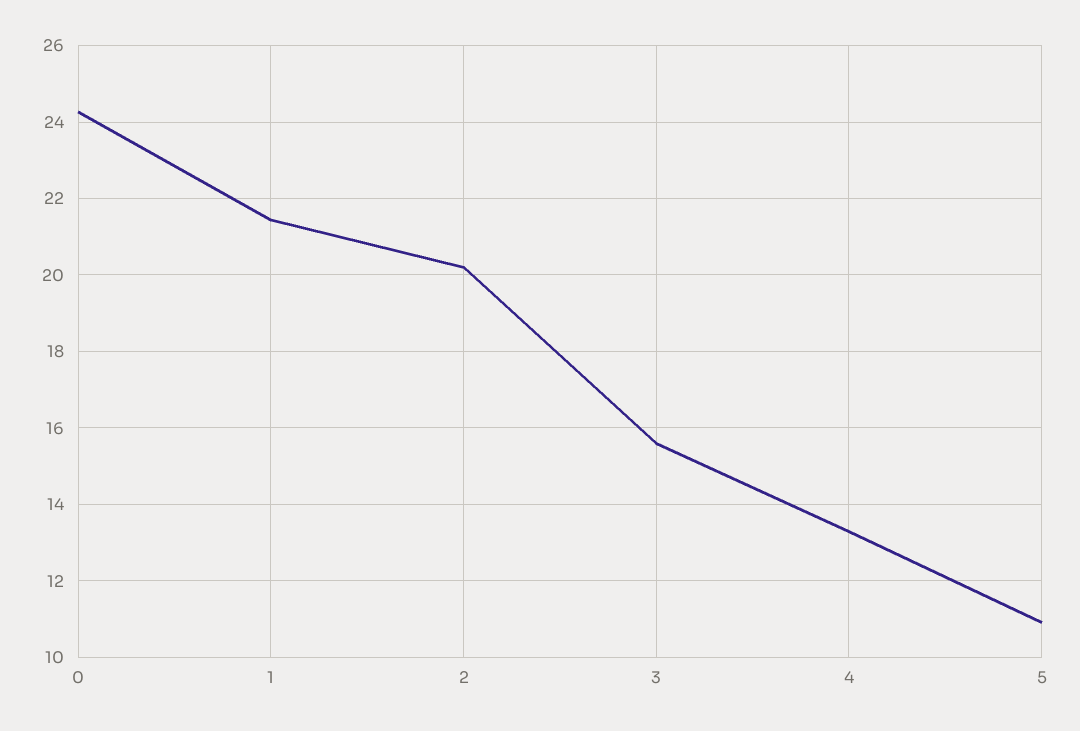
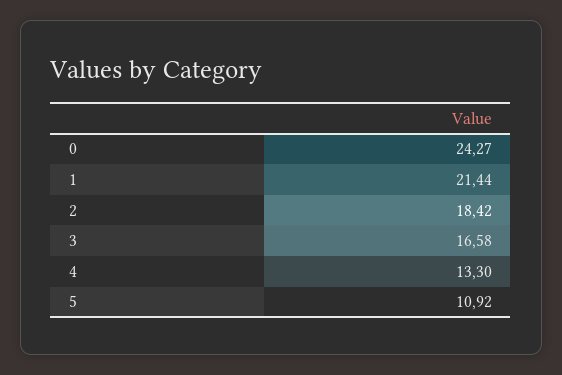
2: 20.2 -> 18.42
3: 15.6 -> 16.58

